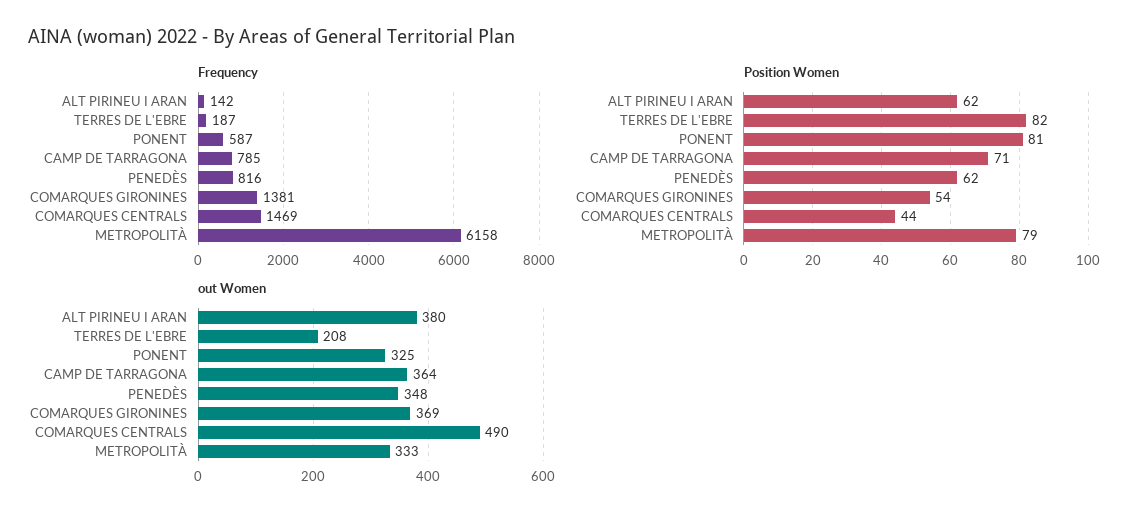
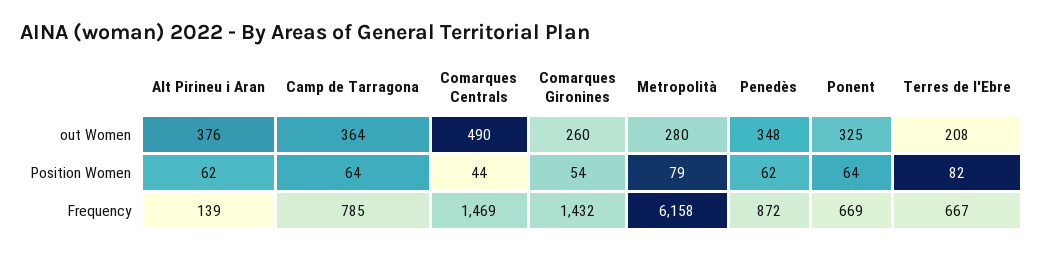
Frequency, ALT PIRINEU I ARAN: 142 -> 139
Frequency, TERRES DE L'EBRE: 187 -> 667
Frequency, PONENT: 587 -> 669
Frequency, PENEDÈS: 816 -> 872
Frequency, COMARQUES GIRONINES: 1381 -> 1432
Position Women, PONENT: 81 -> 64
Position Women, CAMP DE TARRAGONA: 71 -> 64
out Women, ALT PIRINEU I ARAN: 380 -> 376
out Women, COMARQUES GIRONINES: 369 -> 260
out Women, METROPOLITÀ: 333 -> 280

